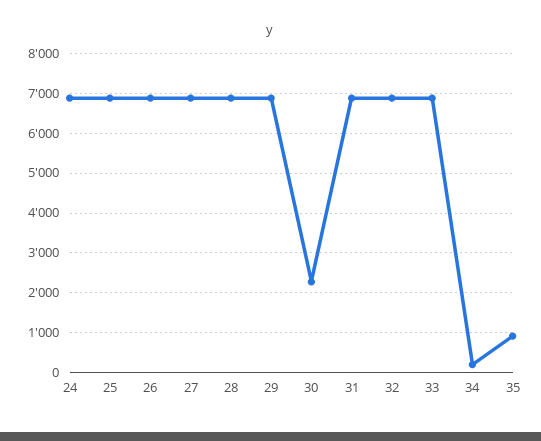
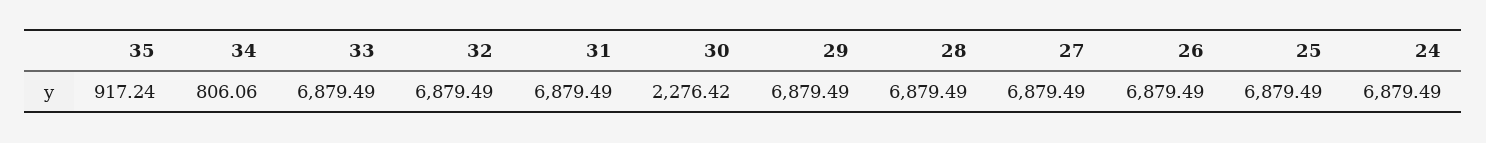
34: 200 -> 806.06

